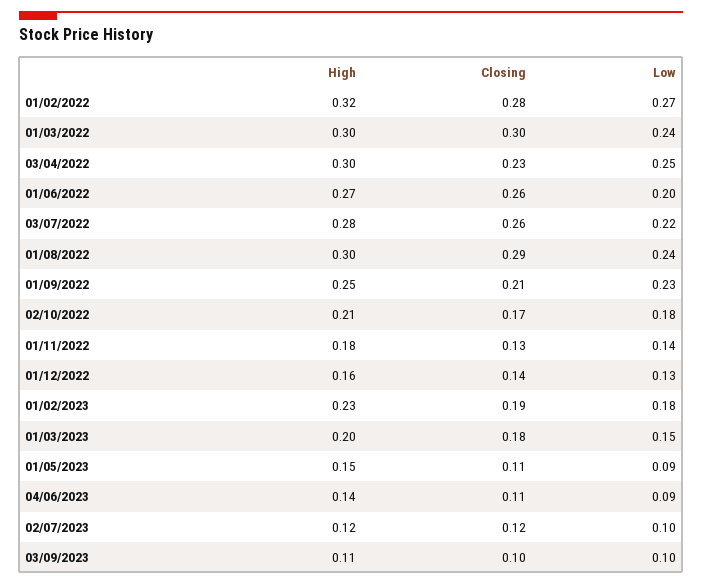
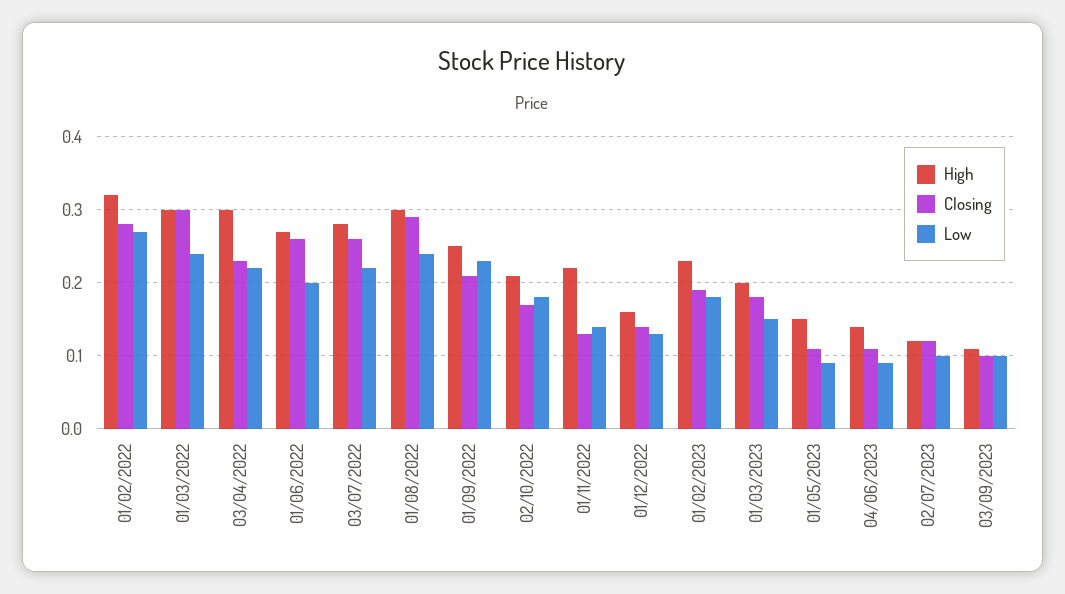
Low, 03/04/2022: 0.25 -> 0.22
High, 01/11/2022: 0.18 -> 0.22

